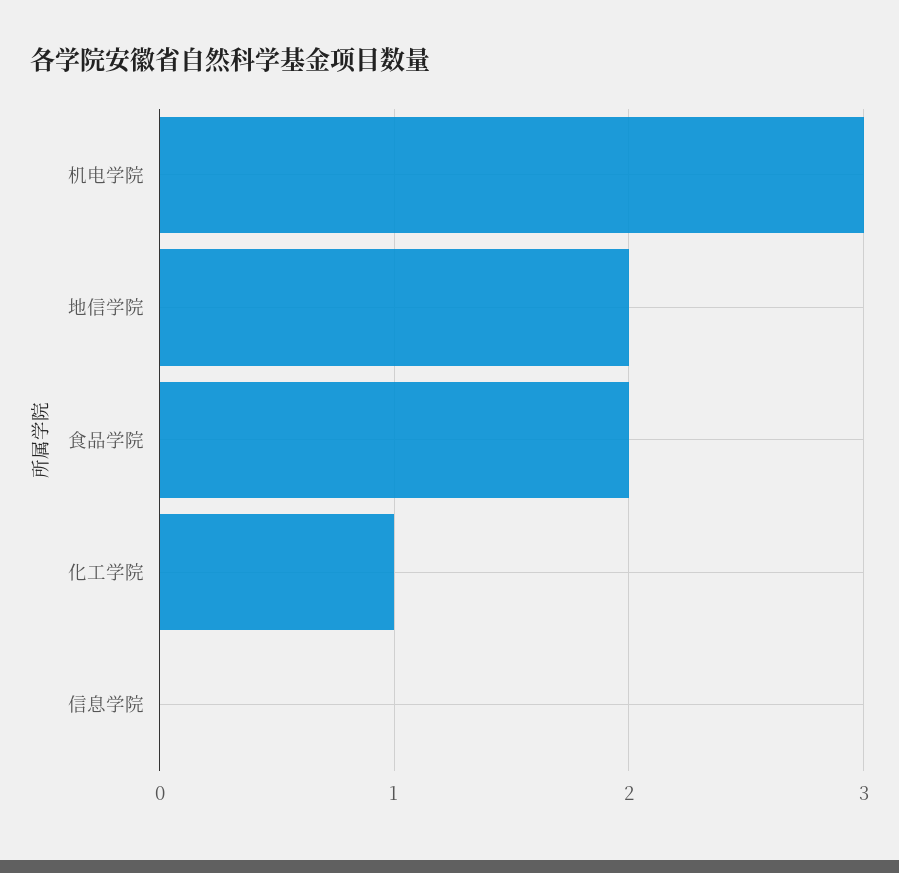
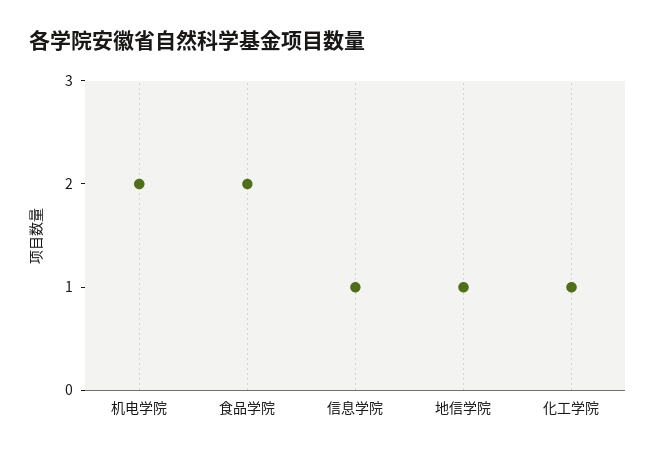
机电学院: 3 -> 2
地信学院: 2 -> 1
信息学院: 0 -> 1

